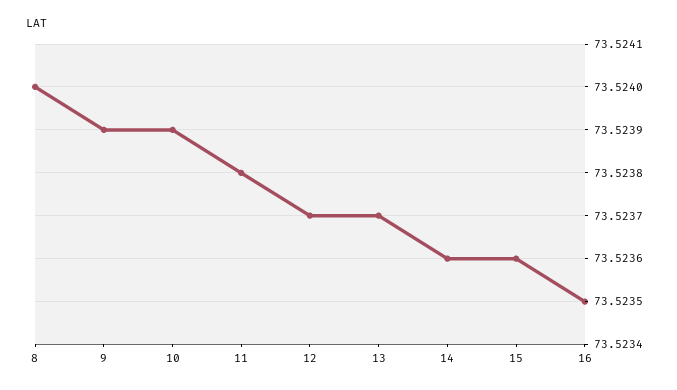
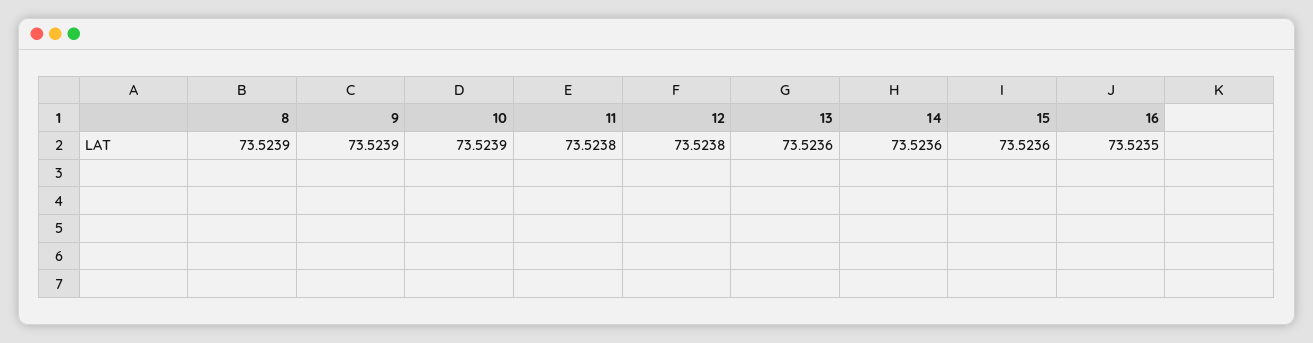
8: 73.524 -> 73.5239
12: 73.5237 -> 73.5238
13: 73.5237 -> 73.5236

